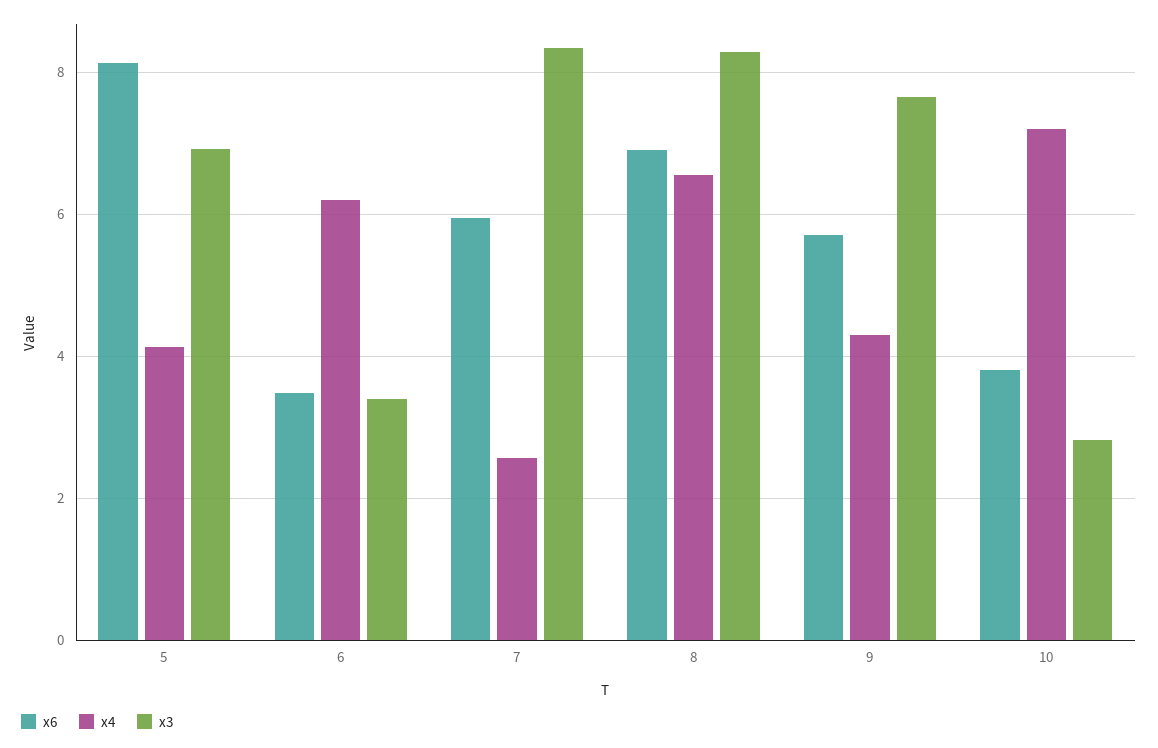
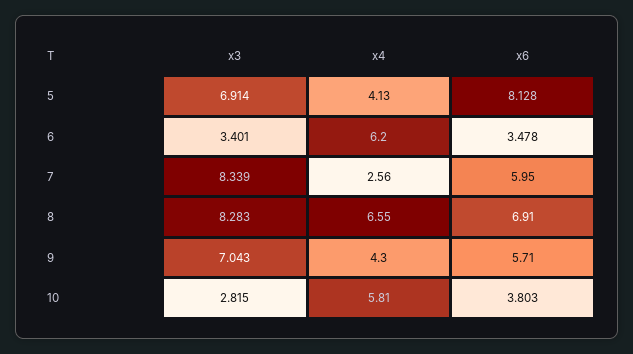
x3, 9: 7.6 -> 7.043
x4, 10: 7.2 -> 5.81

